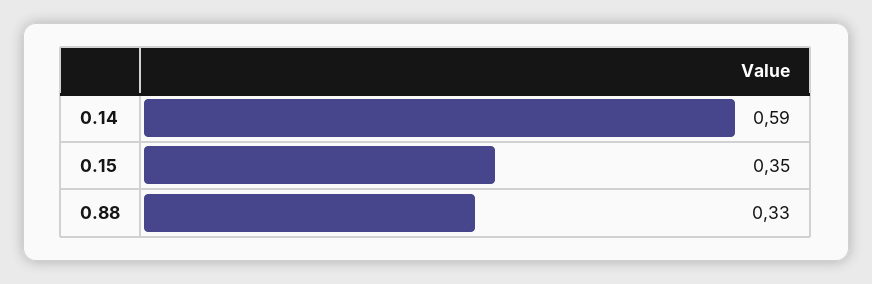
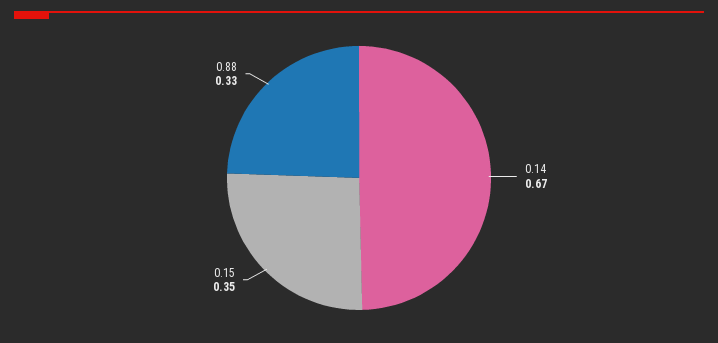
0.14: 0.59 -> 0.67

